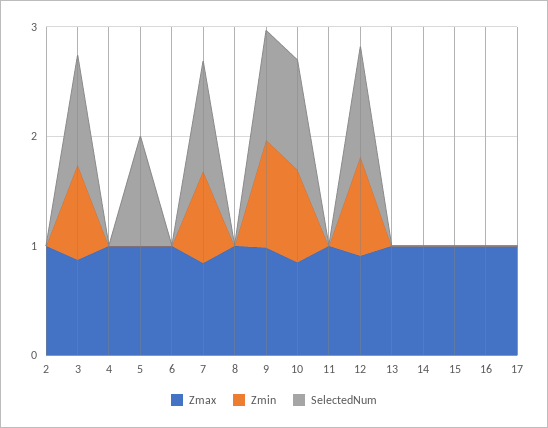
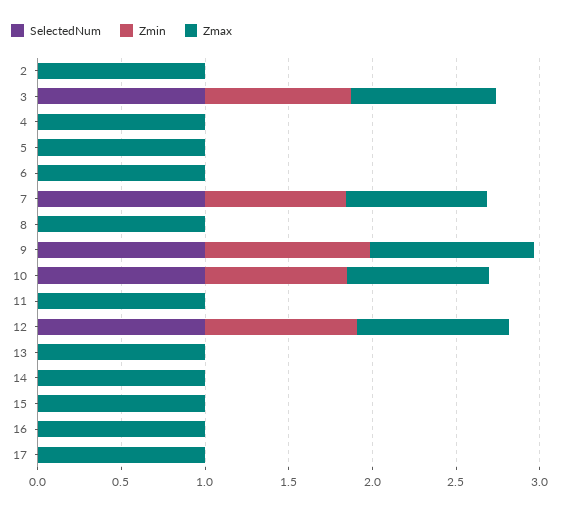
SelectedNum, 5: 1 -> 0

